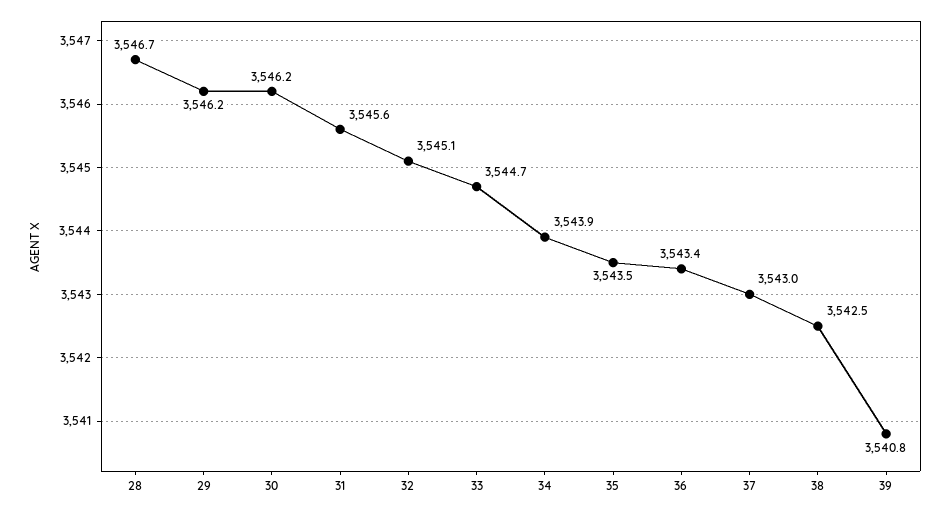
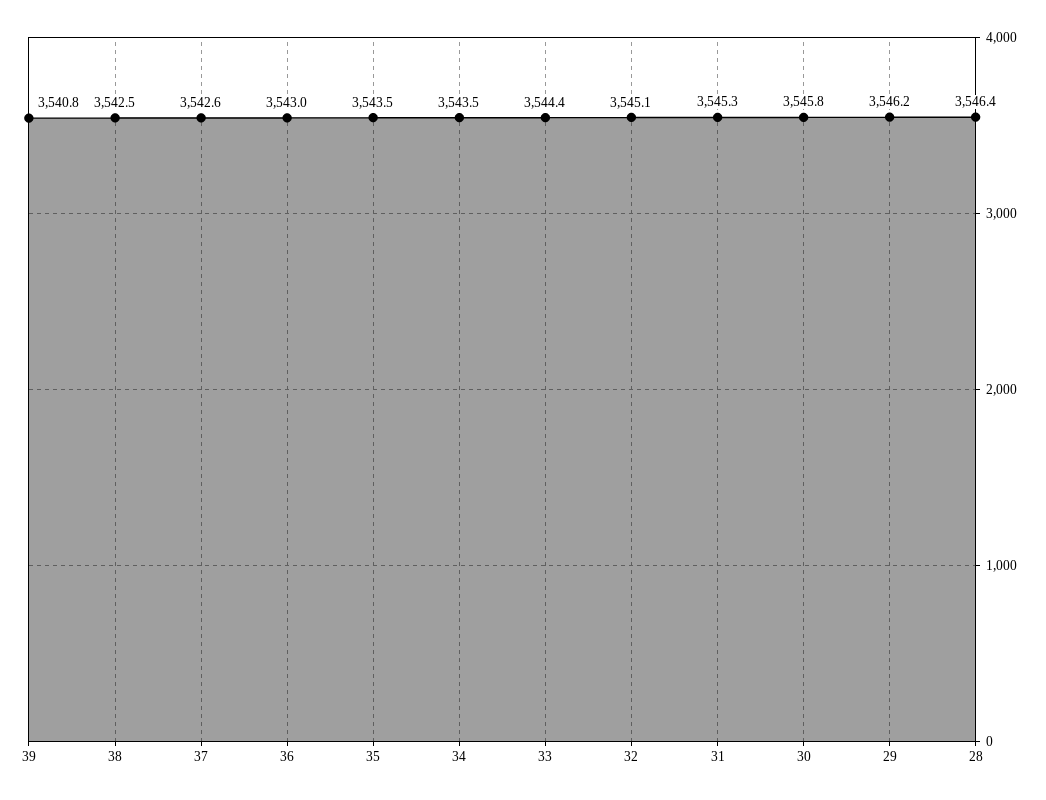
28: 3546.7 -> 3546.4
30: 3546.2 -> 3545.8
31: 3545.6 -> 3545.3
33: 3544.7 -> 3544.4
34: 3543.9 -> 3543.5
36: 3543.4 -> 3543
37: 3543 -> 3542.6

